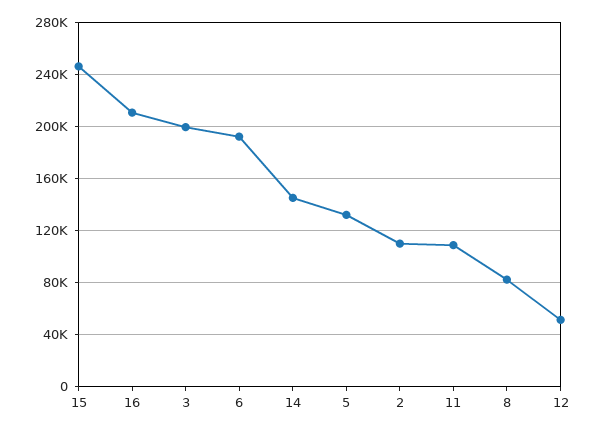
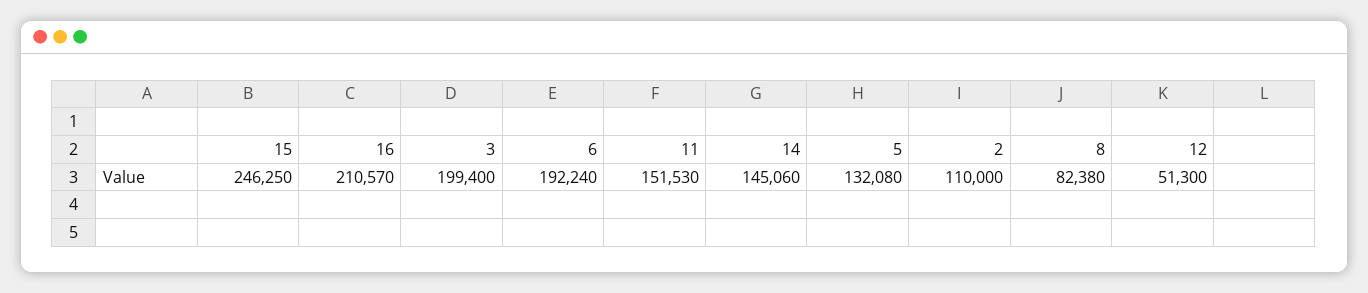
11: 110000 -> 151530

